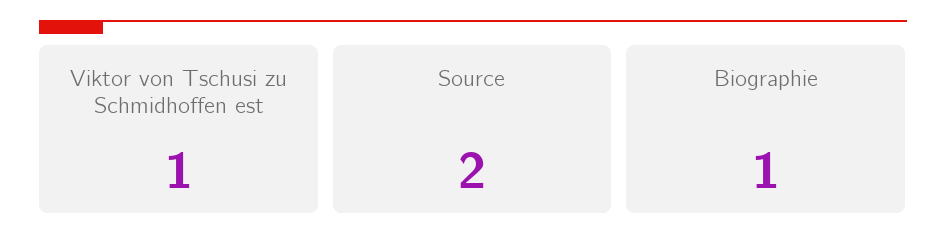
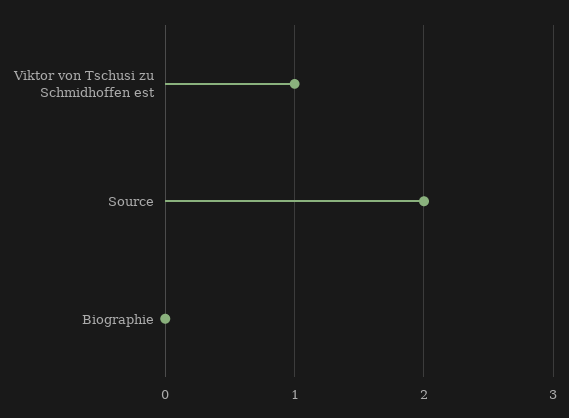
Biographie: 1 -> 0

